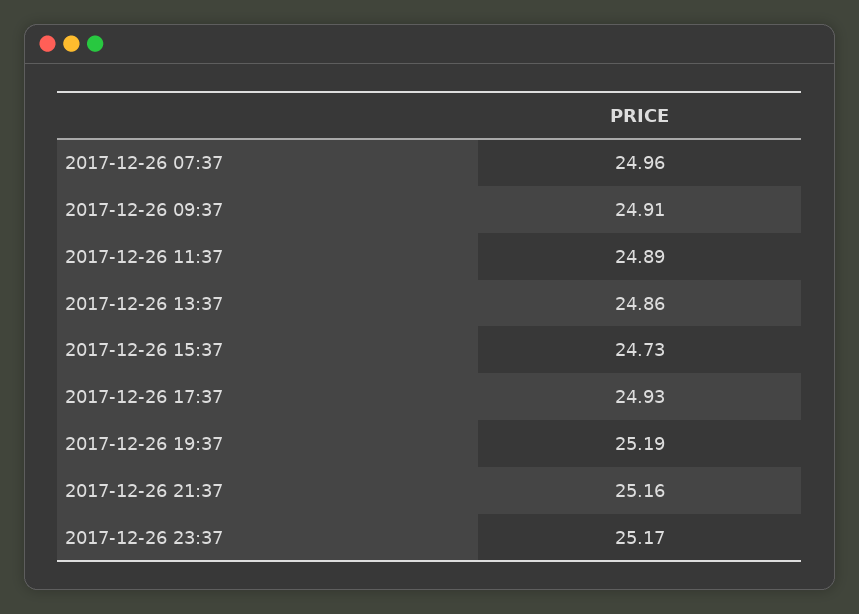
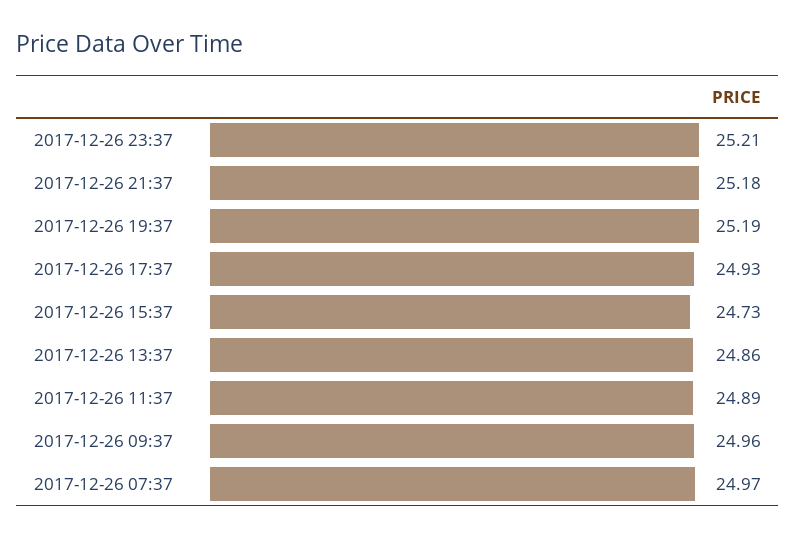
2017-12-26 07:37: 24.96 -> 24.97
2017-12-26 09:37: 24.91 -> 24.96
2017-12-26 21:37: 25.16 -> 25.18
2017-12-26 23:37: 25.17 -> 25.21

